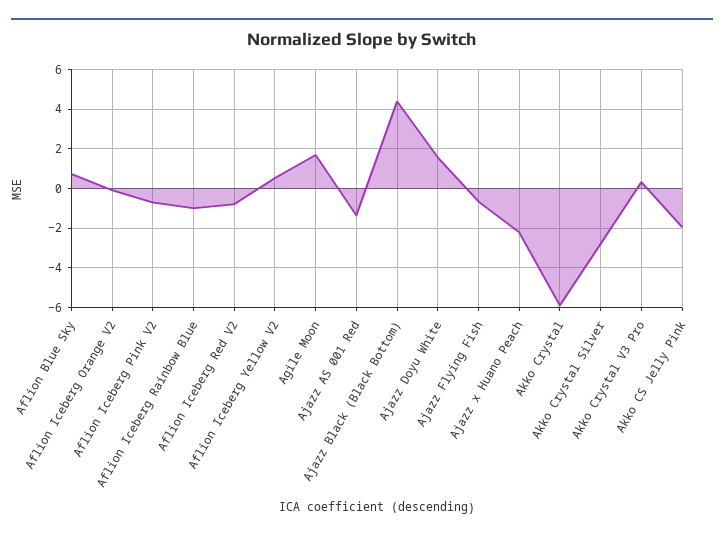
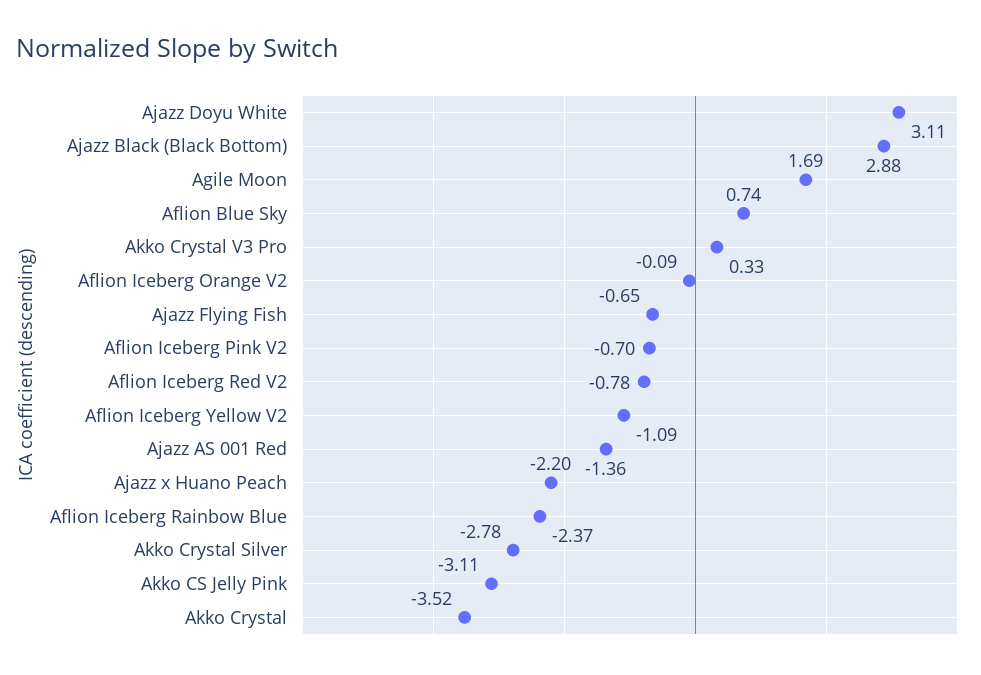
Aflion Iceberg Rainbow Blue: -1 -> -2.37
Aflion Iceberg Yellow V2: 0.5 -> -1.09
Ajazz Black (Black Bottom): 4.5 -> 2.88
Ajazz Doyu White: 1.5 -> 3.11
Akko Crystal: -6 -> -3.52
Akko CS Jelly Pink: -2 -> -3.11

